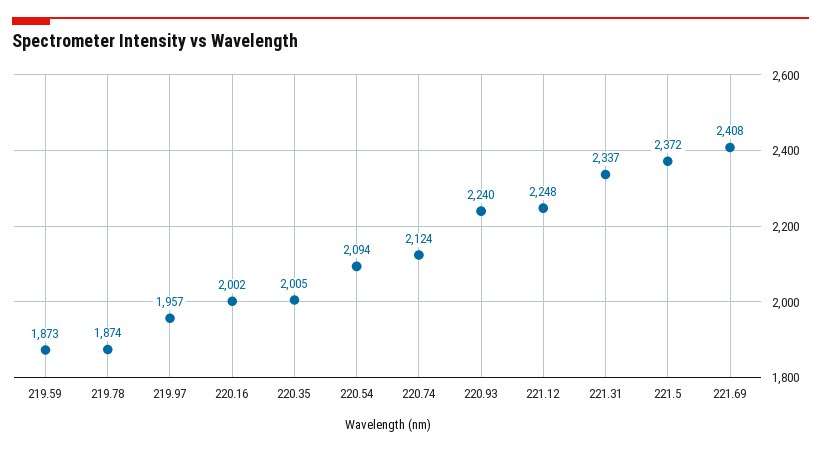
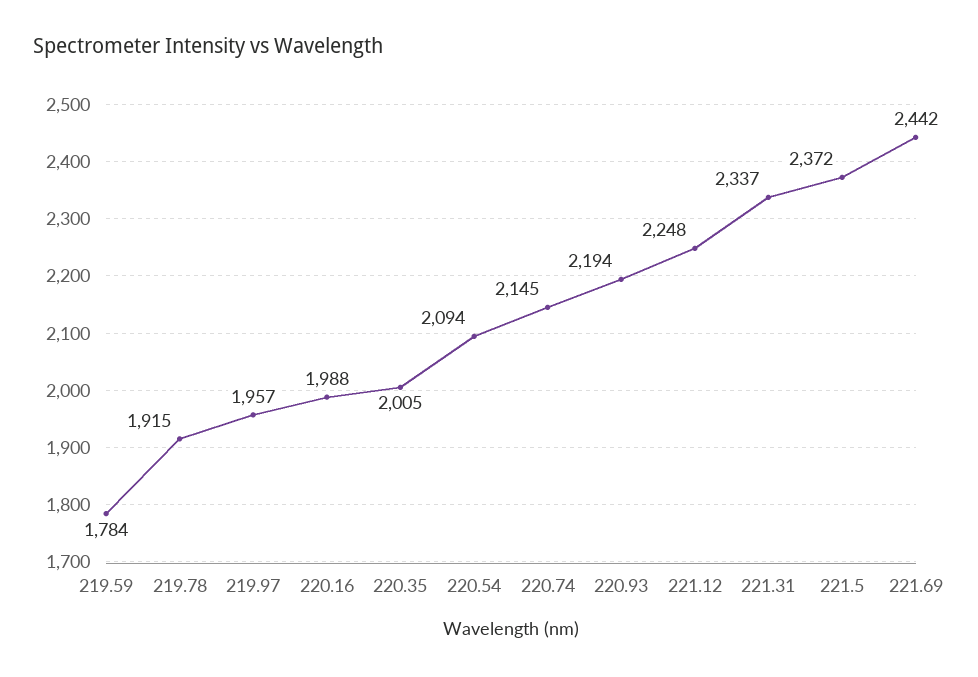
219.59: 1873 -> 1784
219.78: 1874 -> 1915
220.16: 2002 -> 1988
220.74: 2124 -> 2145
220.93: 2240 -> 2194
221.69: 2408 -> 2442

